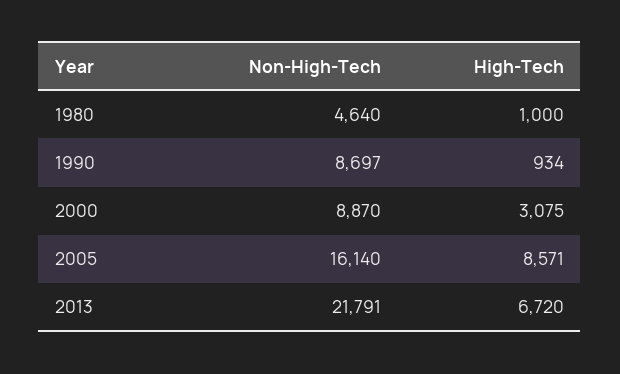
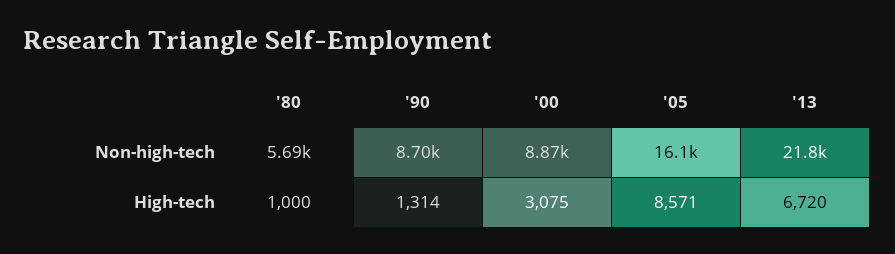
Non-High-Tech, 1980: 4640 -> 5690
High-Tech, 1990: 934 -> 1314

